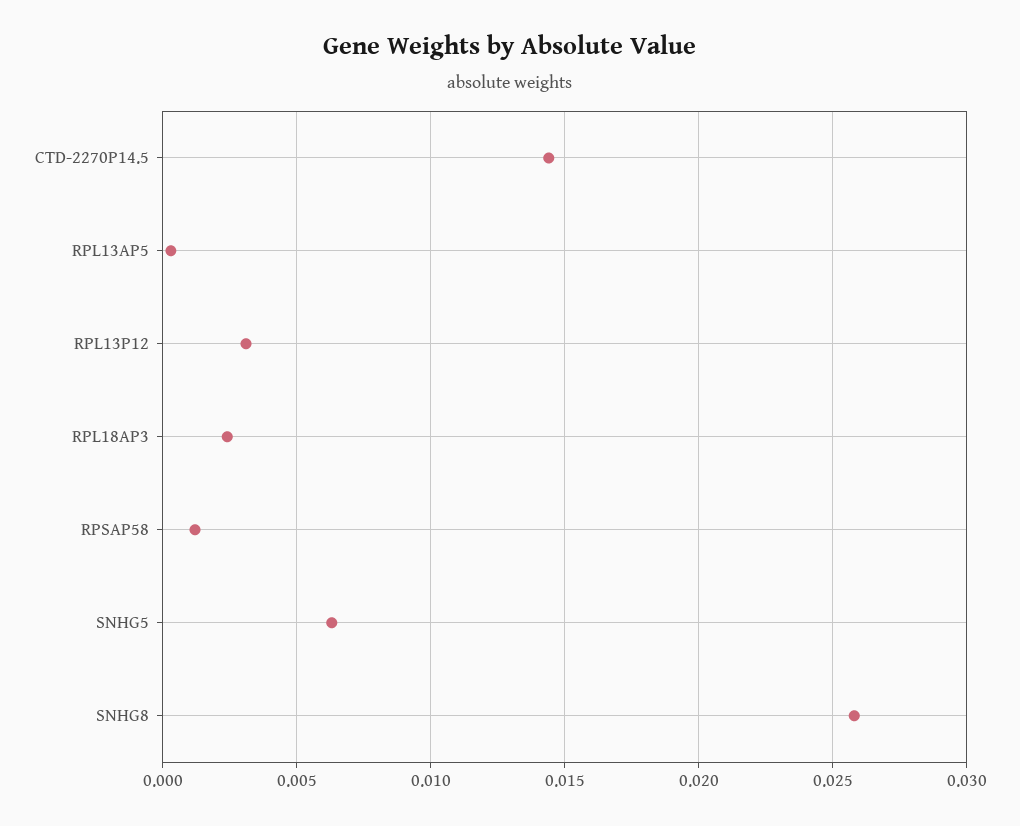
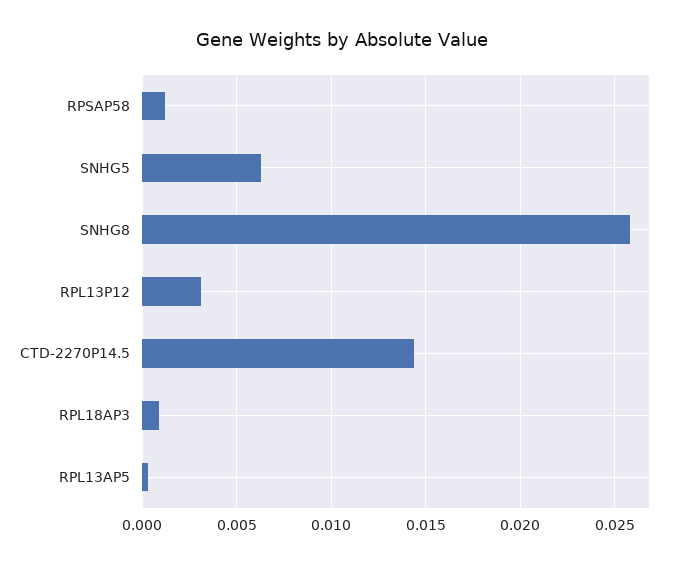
RPL18AP3: 0.0025 -> 0.001

